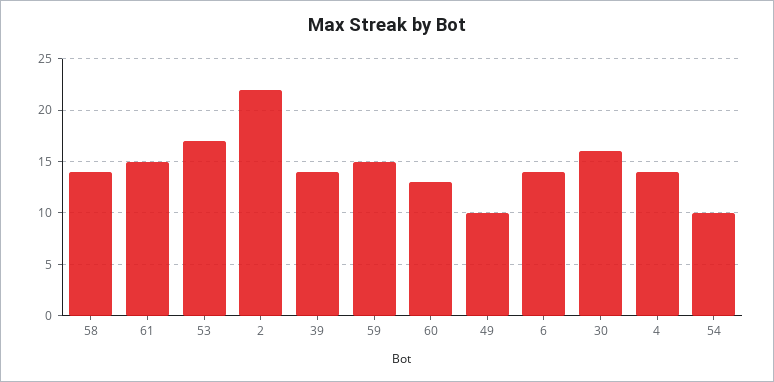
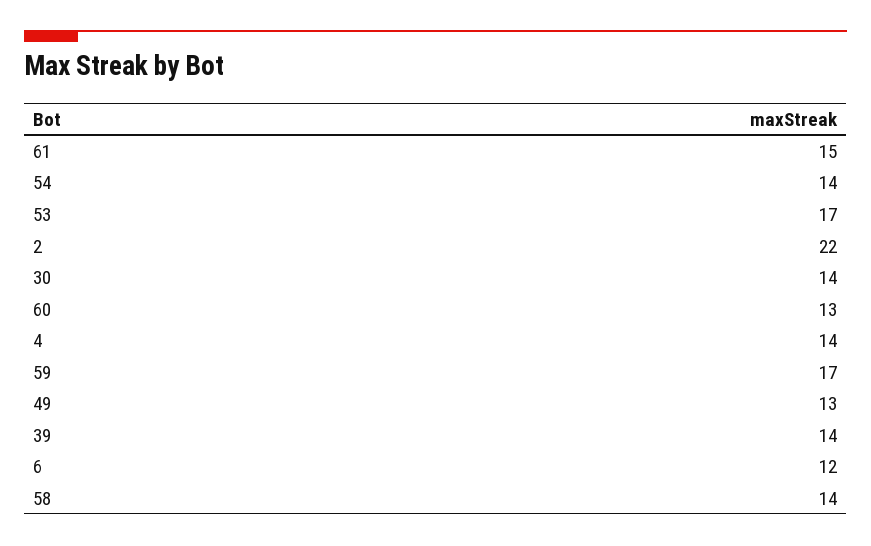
59: 15 -> 17
49: 10 -> 13
6: 14 -> 12
30: 16 -> 14
54: 10 -> 14

